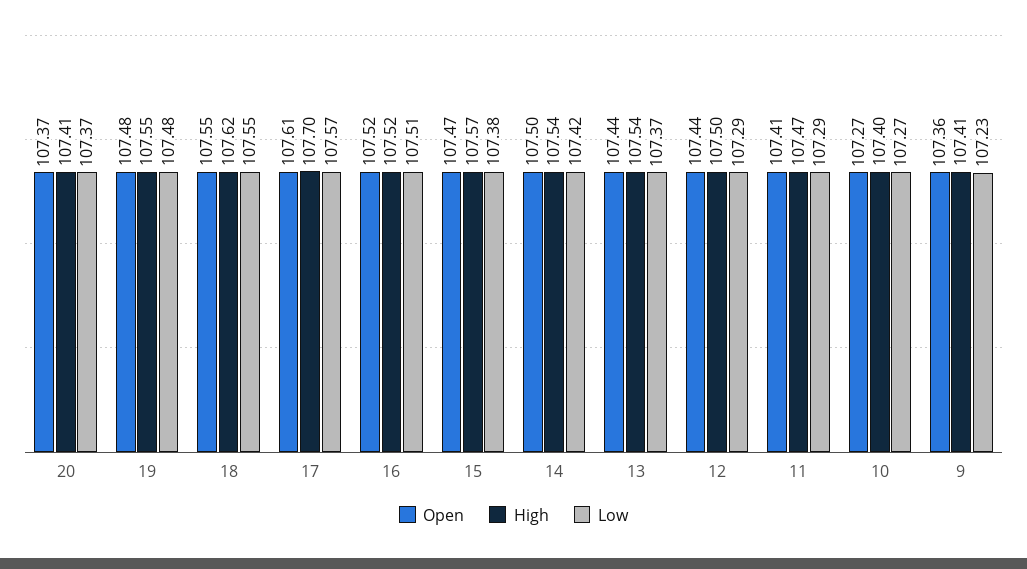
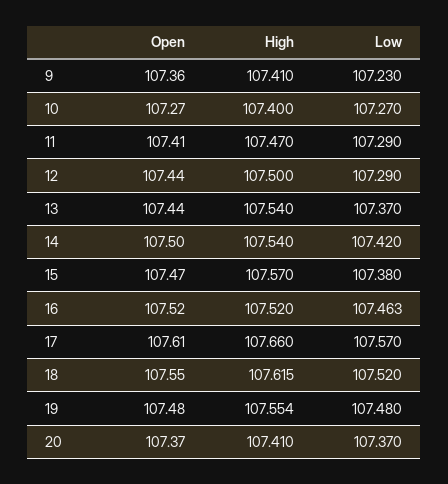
Low, 18: 107.55 -> 107.52
High, 17: 107.7 -> 107.66
Low, 16: 107.51 -> 107.463

